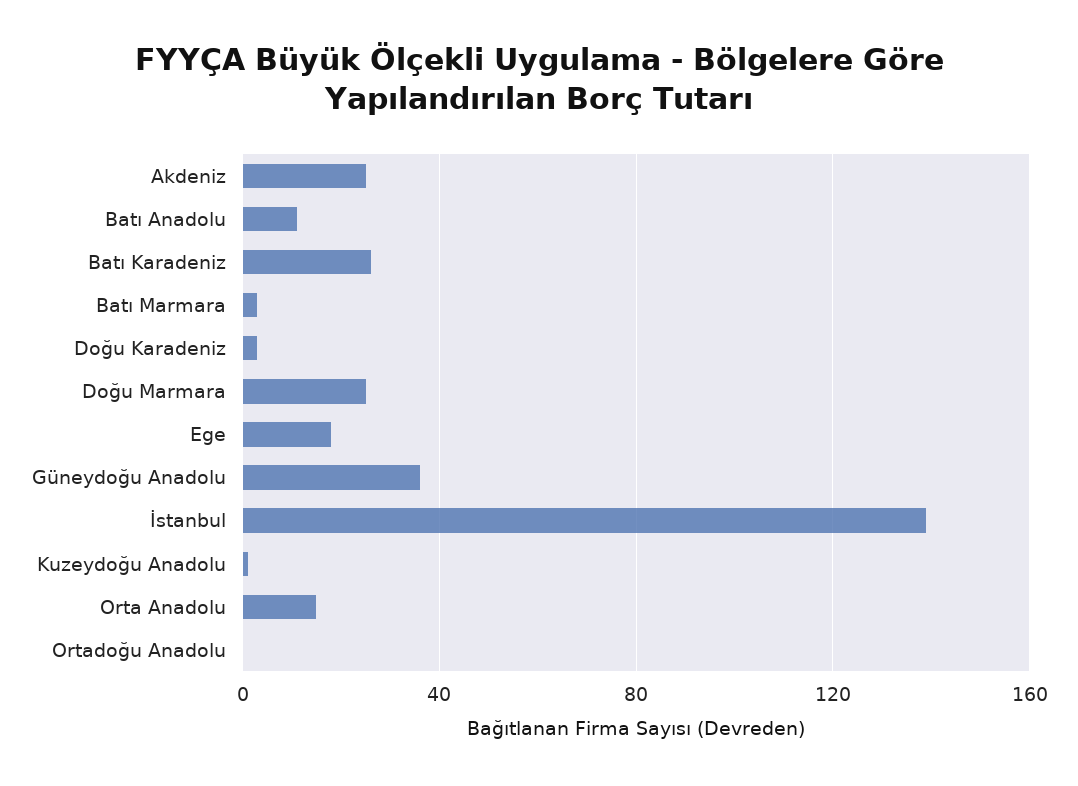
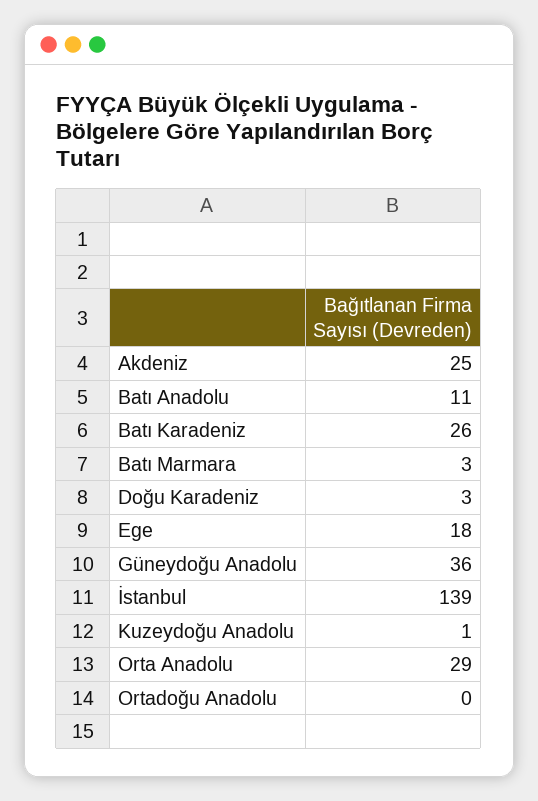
Doğu Marmara: 25 -> none
Orta Anadolu: 15 -> 29

